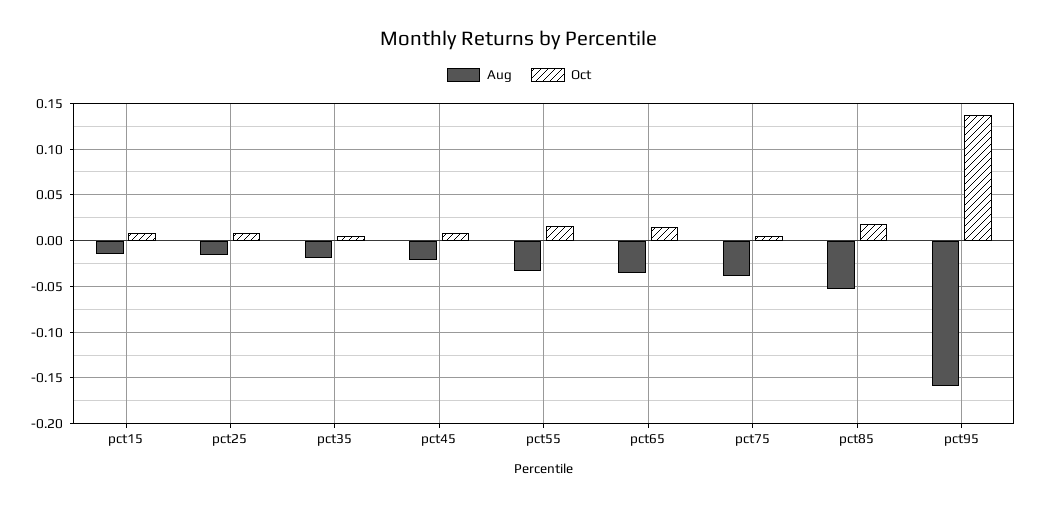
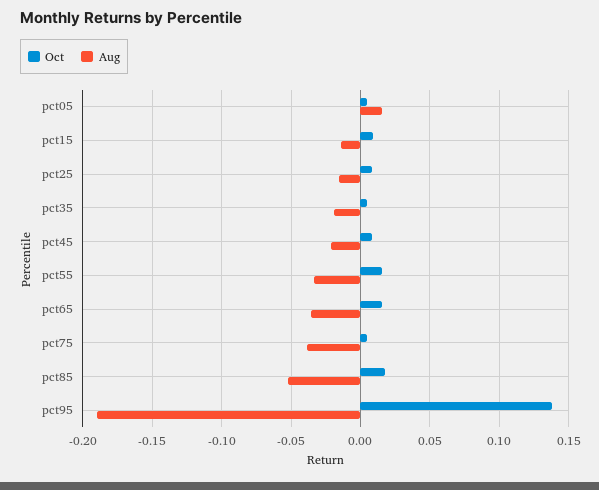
Aug, pct95: -0.16 -> -0.19
Oct, pct05: none -> 0.005
Aug, pct05: none -> 0.015

